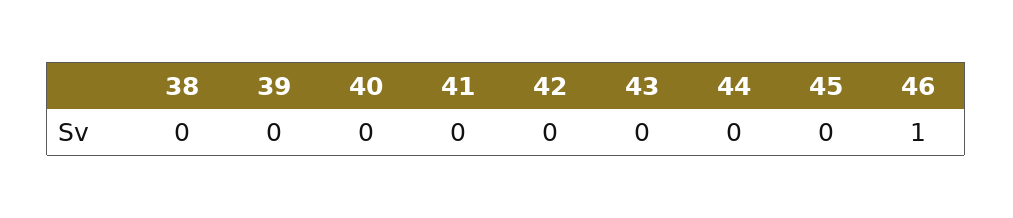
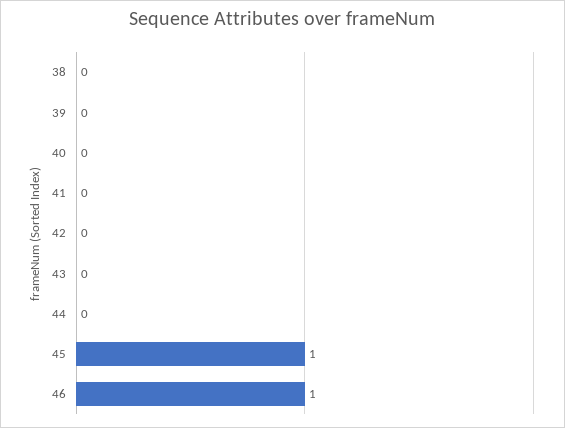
45: 0 -> 1

